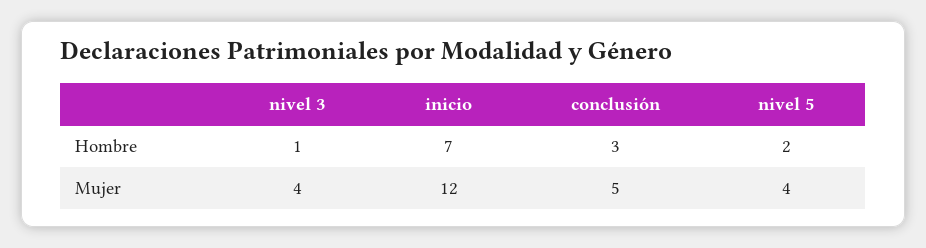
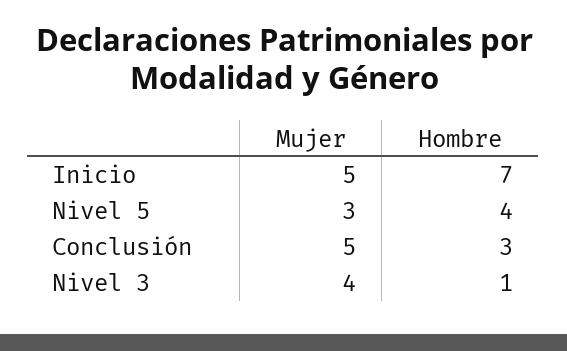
nivel 5, Hombre: 2 -> 4
inicio, Mujer: 12 -> 5
nivel 5, Mujer: 4 -> 3

